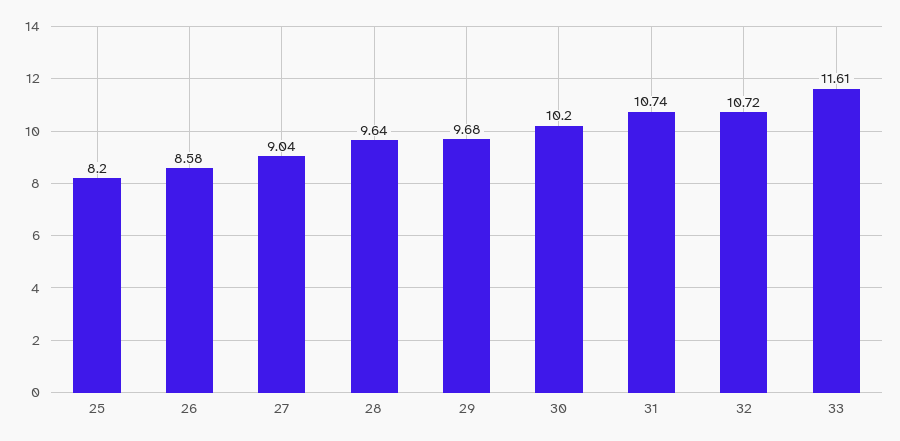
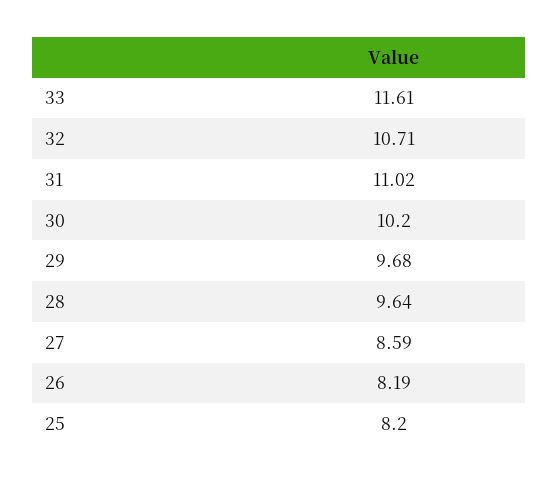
26: 8.58 -> 8.19
27: 9.04 -> 8.59
31: 10.74 -> 11.02
32: 10.72 -> 10.71

